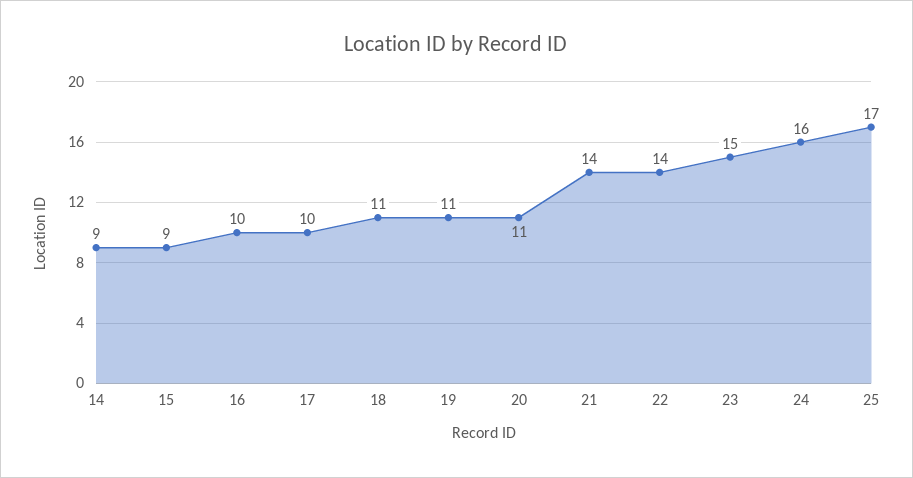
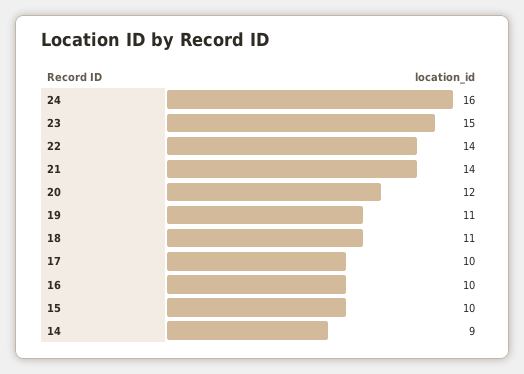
15: 9 -> 10
20: 11 -> 12
25: 17 -> none

